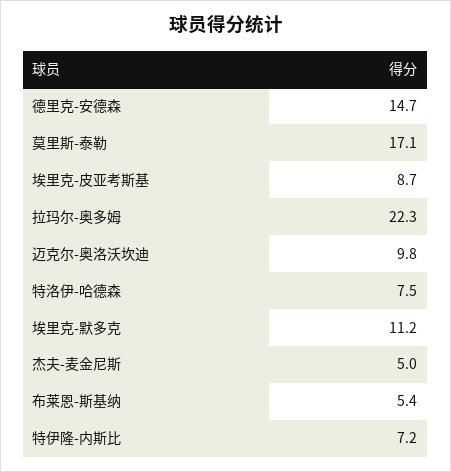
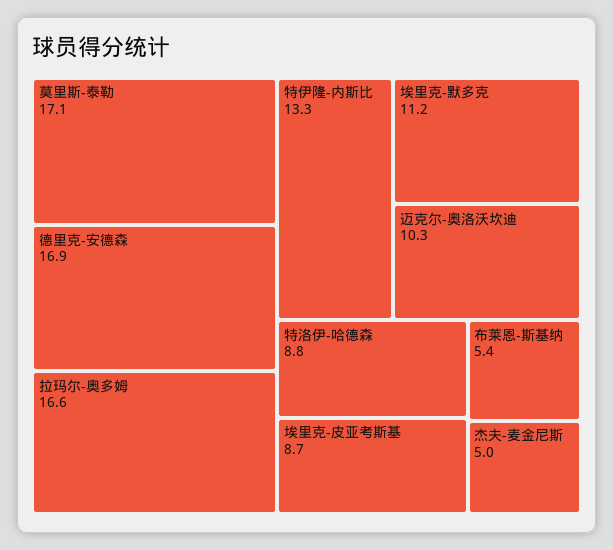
德里克-安德森: 14.7 -> 16.9
拉玛尔-奥多姆: 22.3 -> 16.6
迈克尔-奥洛沃坎迪: 9.8 -> 10.3
特洛伊-哈德森: 7.5 -> 8.8
特伊隆-内斯比: 7.2 -> 13.3

